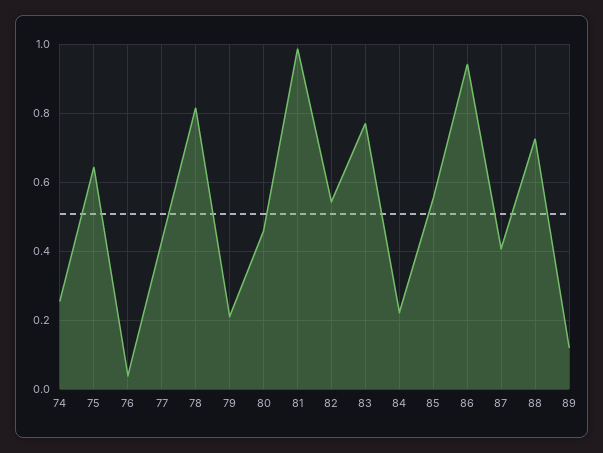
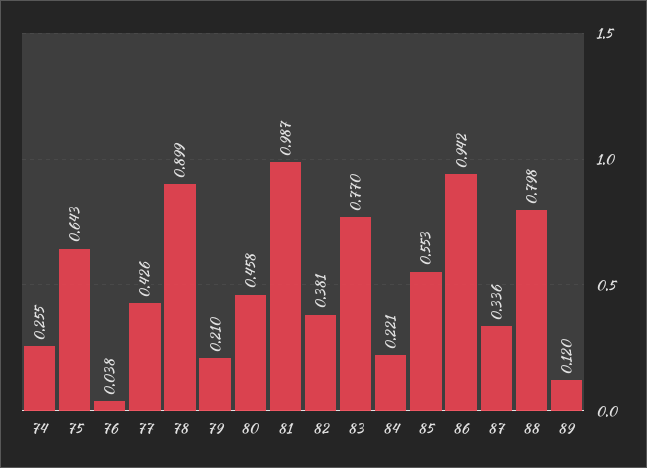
78: 0.82 -> 0.899
82: 0.54 -> 0.381
87: 0.4 -> 0.336
88: 0.72 -> 0.798

